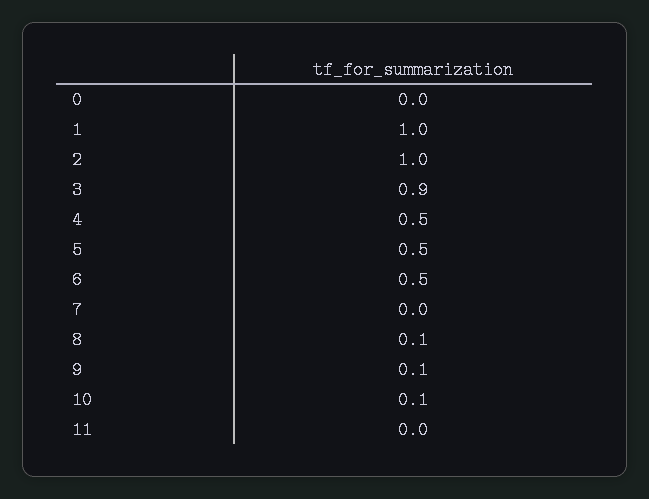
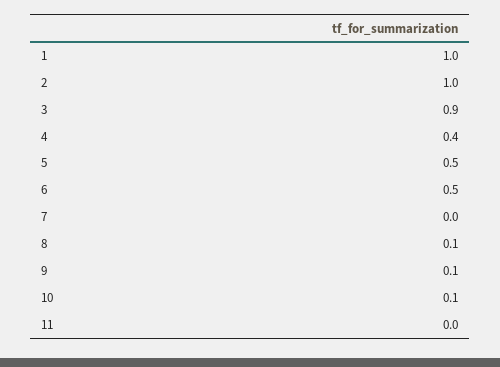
0: 0 -> none
4: 0.5 -> 0.4

